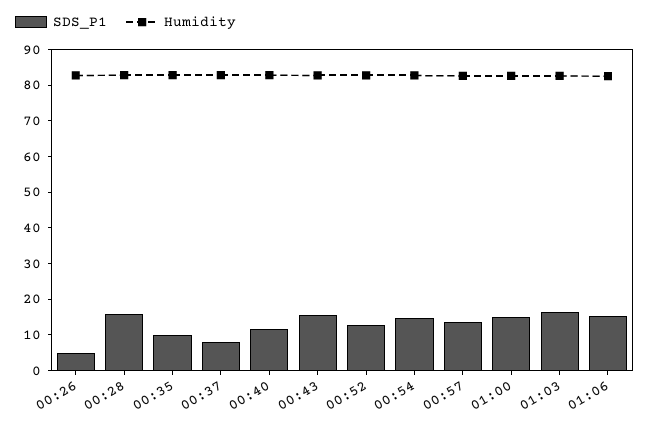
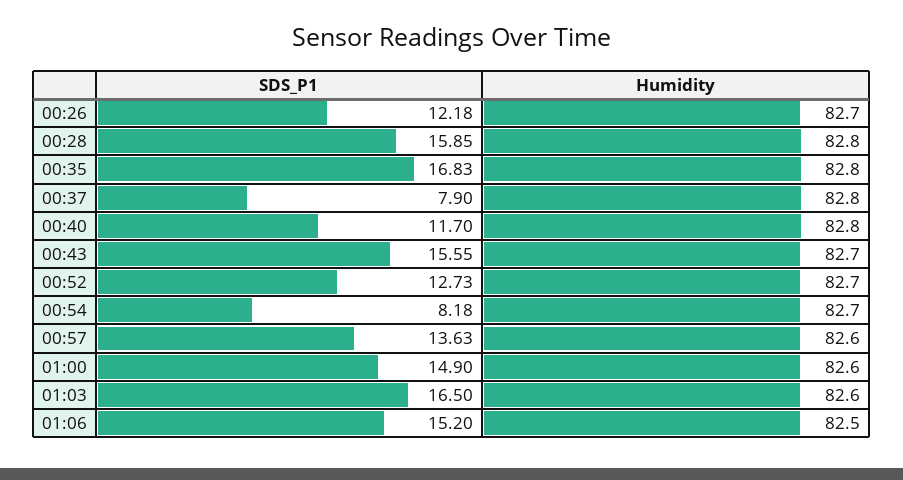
SDS_P1, 00:26: 5 -> 12.18
SDS_P1, 00:35: 10 -> 16.83
SDS_P1, 00:54: 15 -> 8.18

